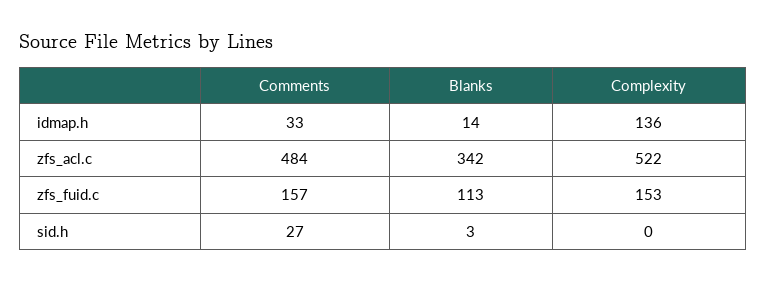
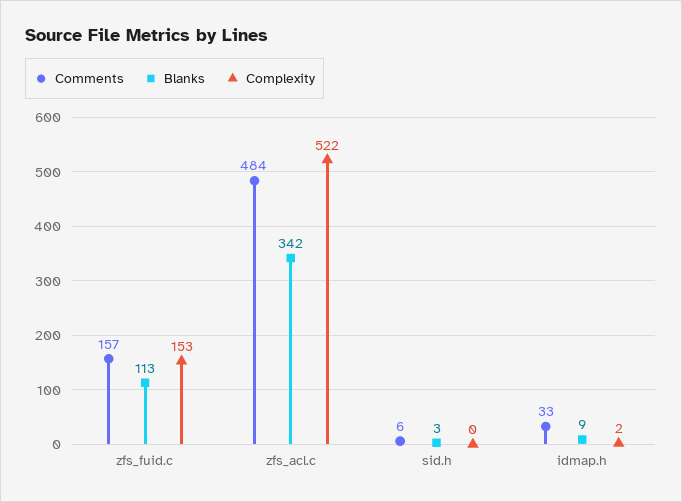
Blanks, idmap.h: 14 -> 9
Complexity, idmap.h: 136 -> 2
Comments, sid.h: 27 -> 6

